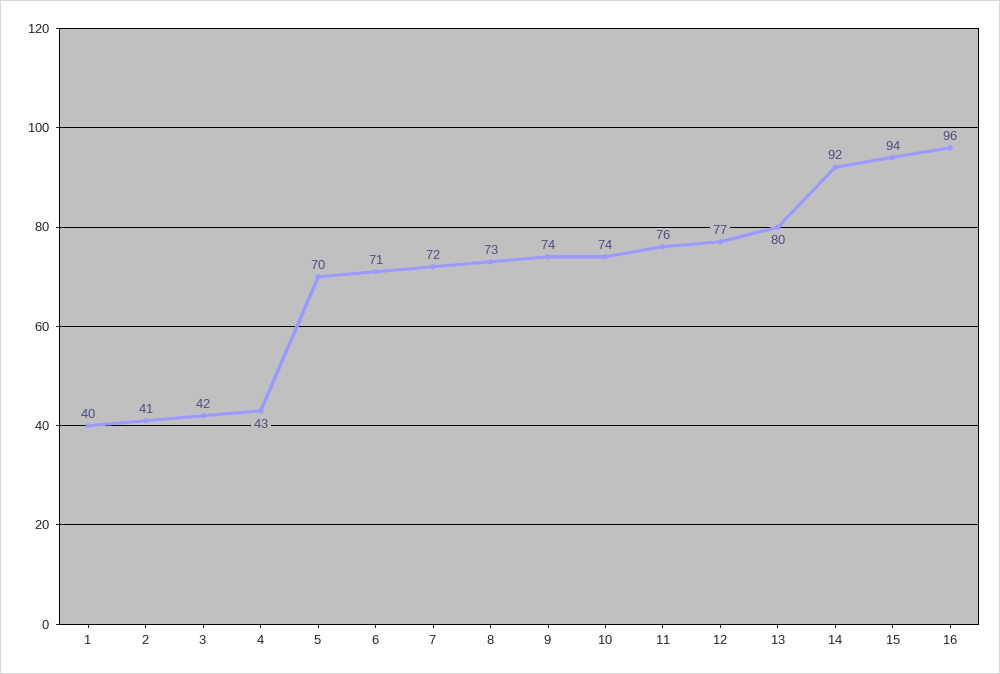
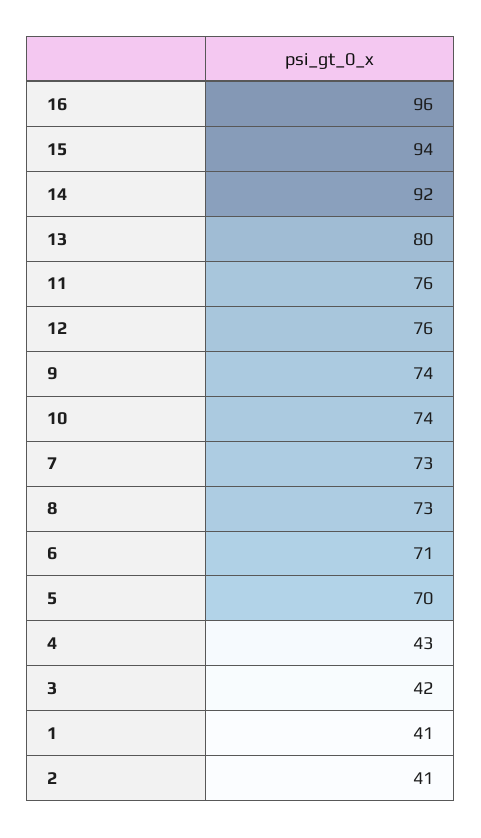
1: 40 -> 41
7: 72 -> 73
12: 77 -> 76

